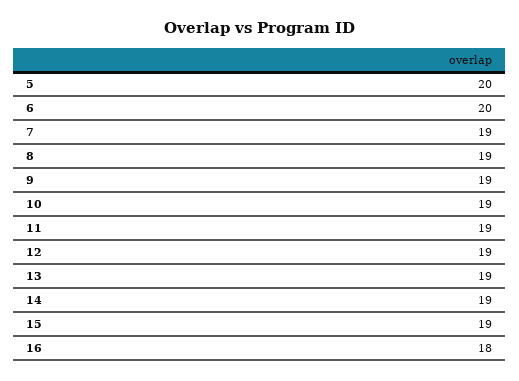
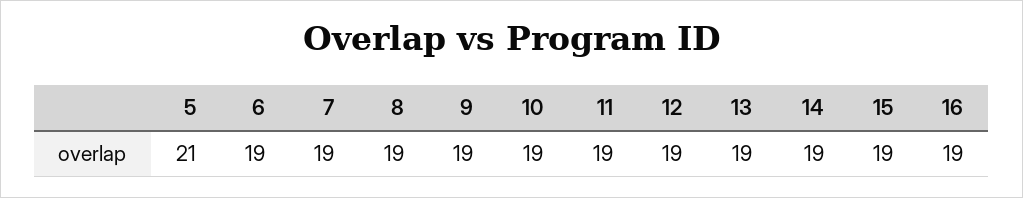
5: 20 -> 21
6: 20 -> 19
16: 18 -> 19

